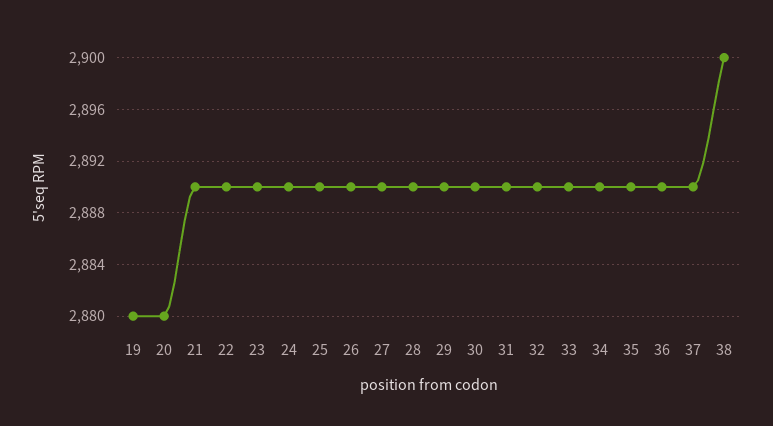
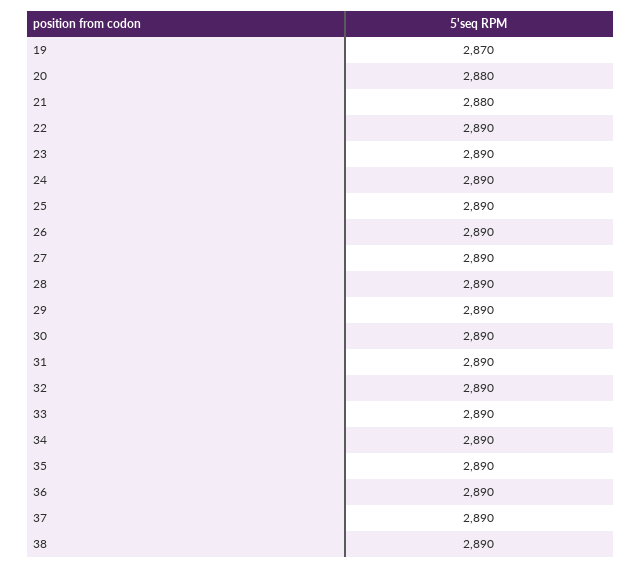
19: 2880 -> 2870
21: 2890 -> 2880
38: 2900 -> 2890

